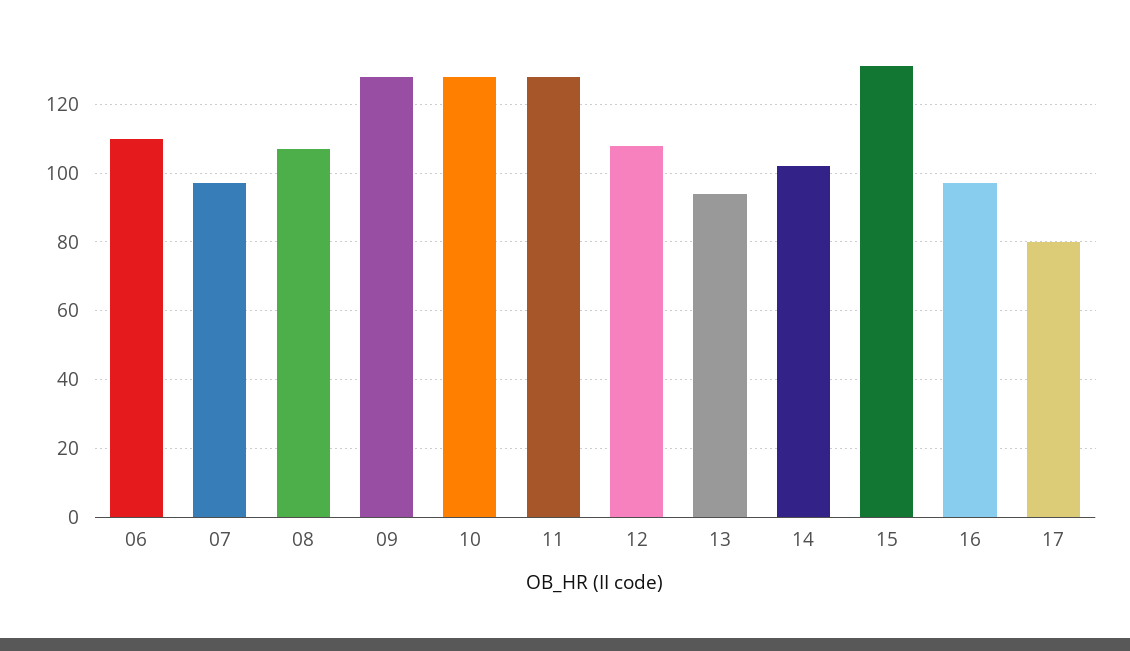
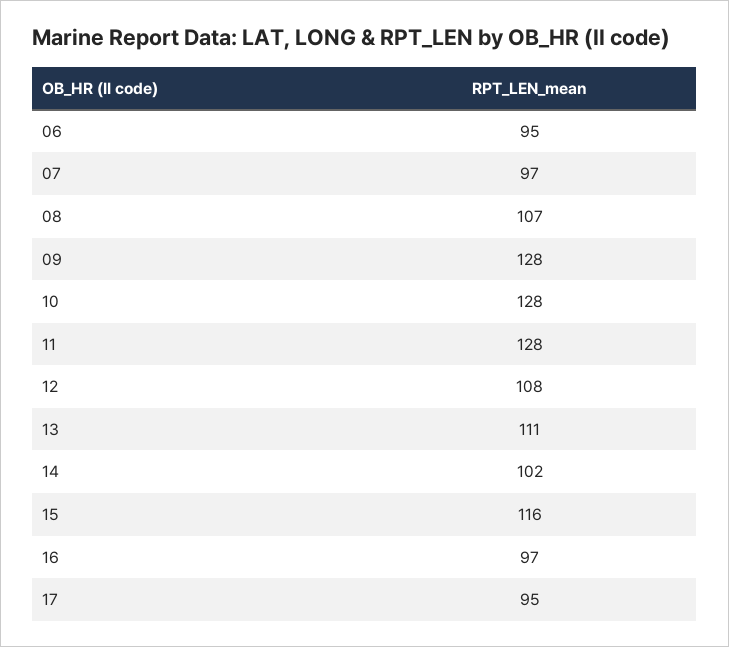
06: 110 -> 95
13: 95 -> 111
15: 130 -> 116
17: 80 -> 95

